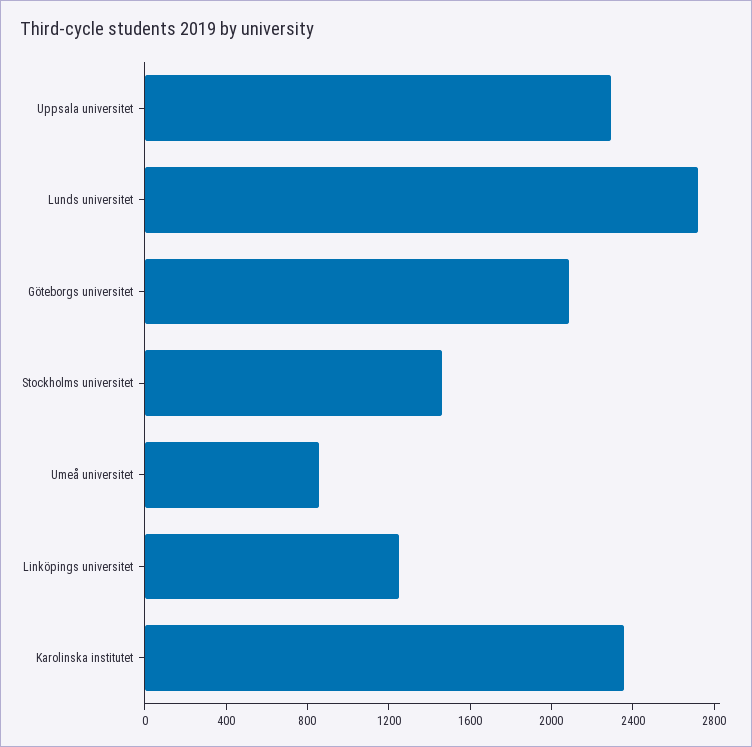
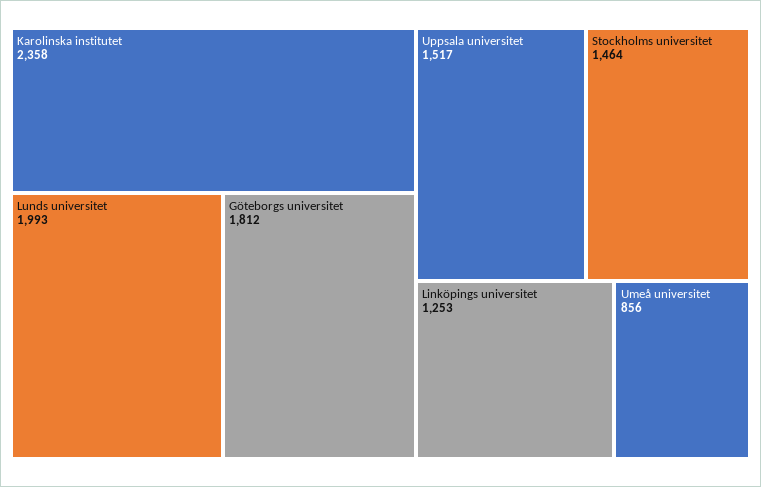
Uppsala universitet: 2300 -> 1517
Lunds universitet: 2700 -> 1993
Göteborgs universitet: 2100 -> 1812

